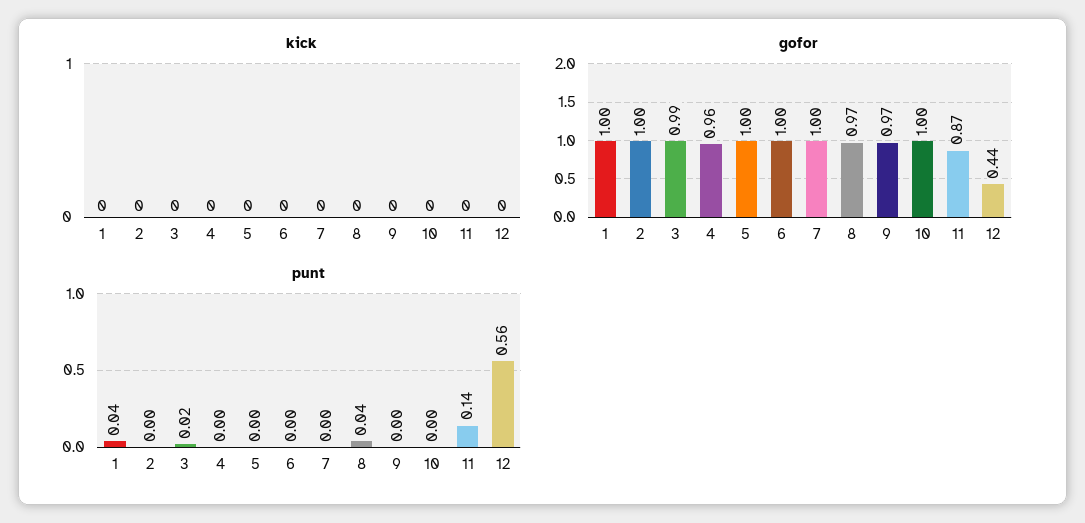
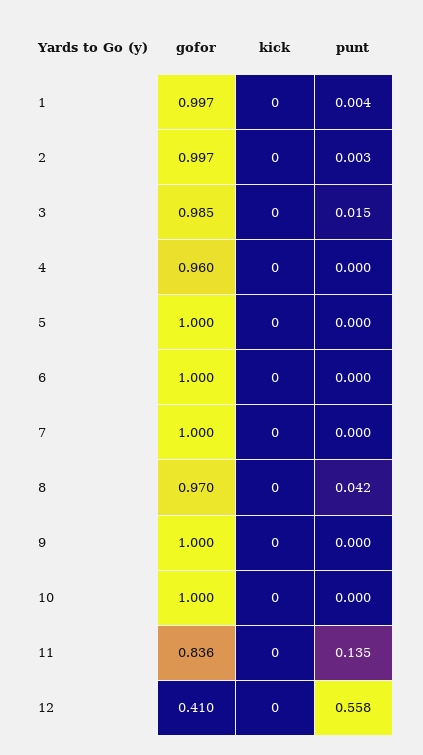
gofor, 9: 0.97 -> 1
gofor, 11: 0.87 -> 0.836
gofor, 12: 0.44 -> 0.41
punt, 1: 0.04 -> 0.004

